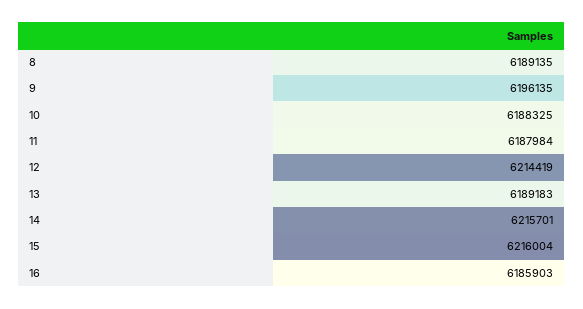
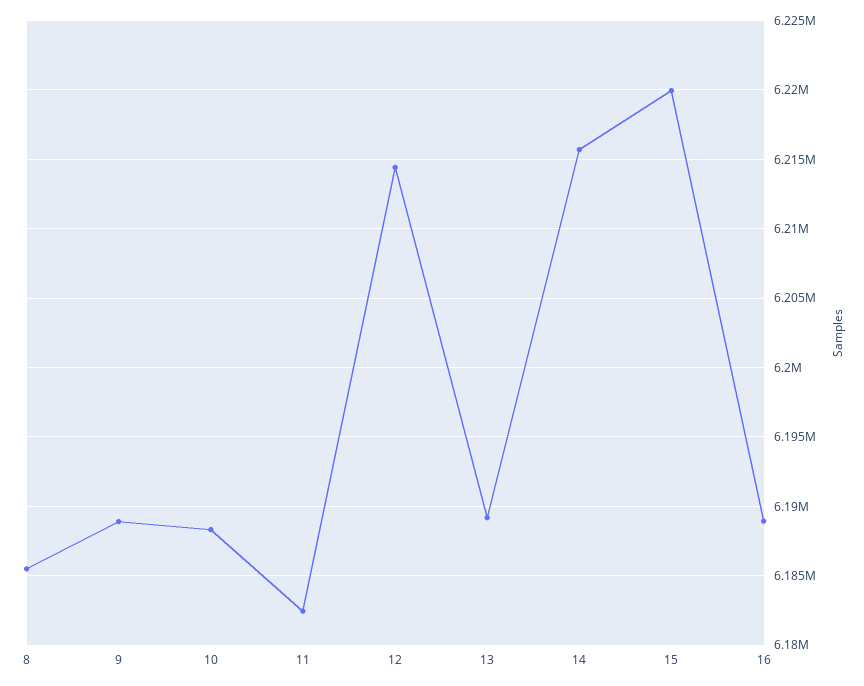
8: 6189135 -> 6185500
9: 6196135 -> 6189000
11: 6187984 -> 6182500
15: 6216004 -> 6220000
16: 6185903 -> 6189000

